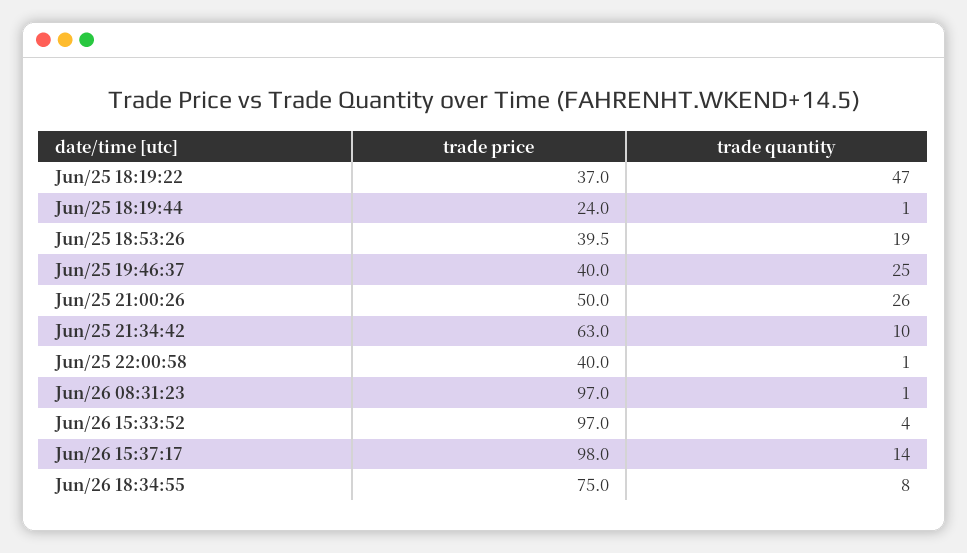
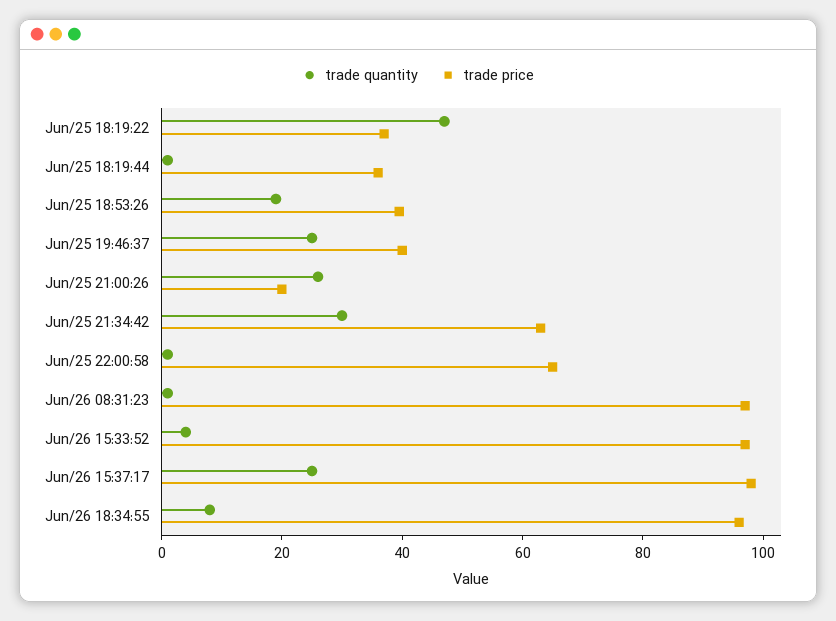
trade price, Jun/25 18:19:44: 24 -> 35
trade price, Jun/25 21:00:26: 50 -> 20
trade quantity, Jun/25 21:34:42: 10 -> 30
trade price, Jun/25 22:00:58: 40 -> 65
trade quantity, Jun/26 15:37:17: 14 -> 25
trade price, Jun/26 18:34:55: 75 -> 95

